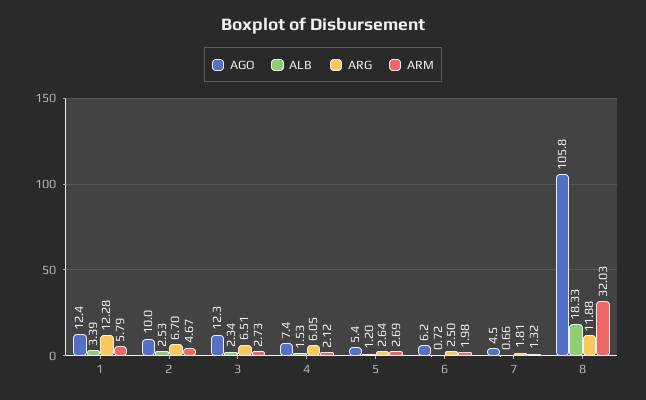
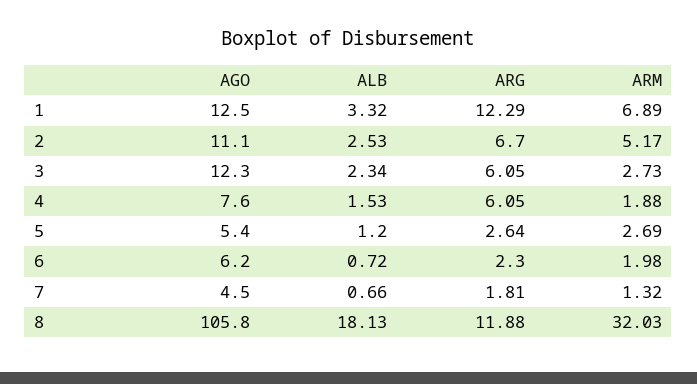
AGO, 1: 12.4 -> 12.5
ALB, 1: 3.39 -> 3.32
ARG, 1: 12.28 -> 12.29
ARM, 1: 5.79 -> 6.89
AGO, 2: 10 -> 11.1
ARM, 2: 4.67 -> 5.17
ARG, 3: 6.51 -> 6.05
AGO, 4: 7.4 -> 7.6
ARM, 4: 2.12 -> 1.88
ARG, 6: 2.5 -> 2.3
ALB, 8: 18.33 -> 18.13

